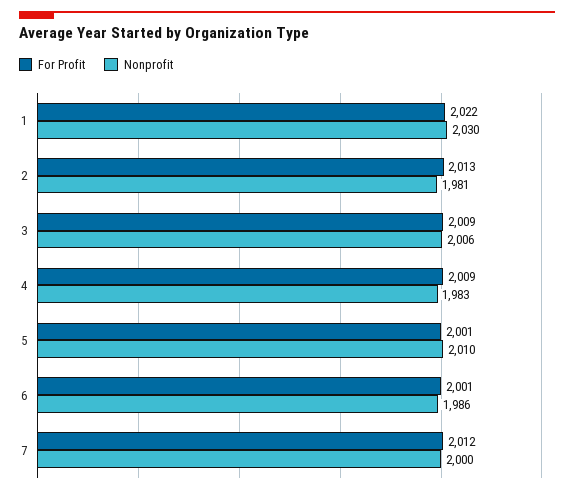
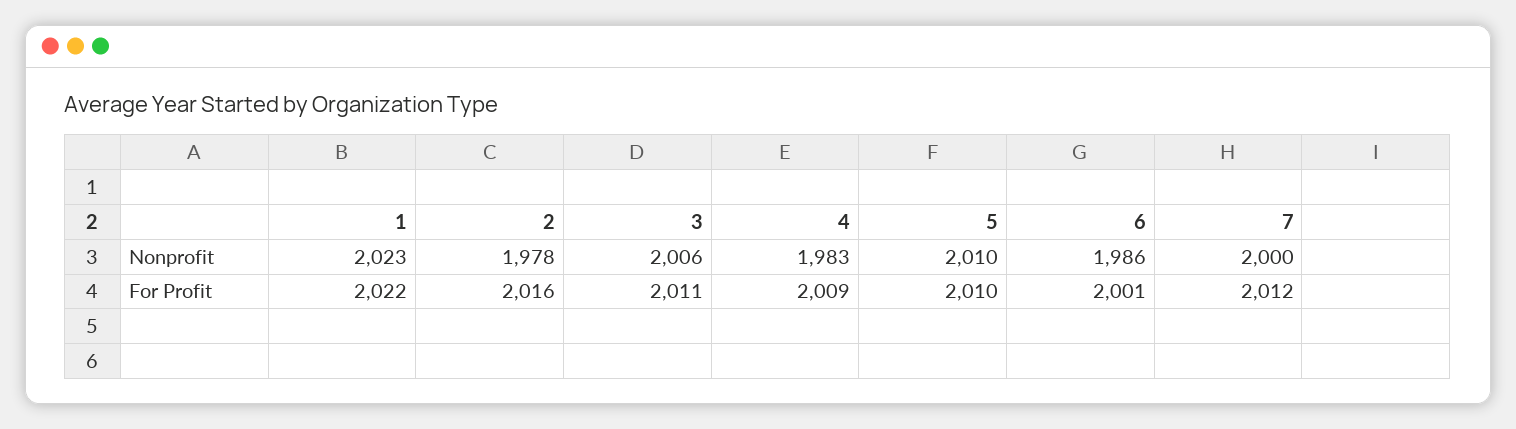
Nonprofit, 1: 2030 -> 2023
For Profit, 2: 2013 -> 2016
Nonprofit, 2: 1981 -> 1978
For Profit, 3: 2009 -> 2011
For Profit, 5: 2001 -> 2010

